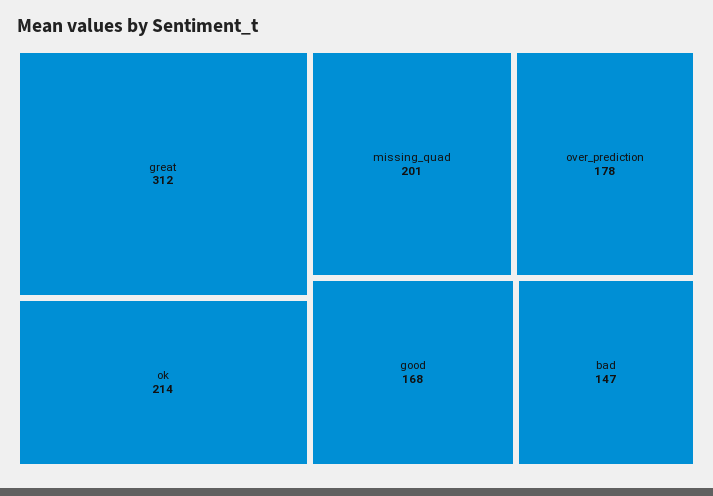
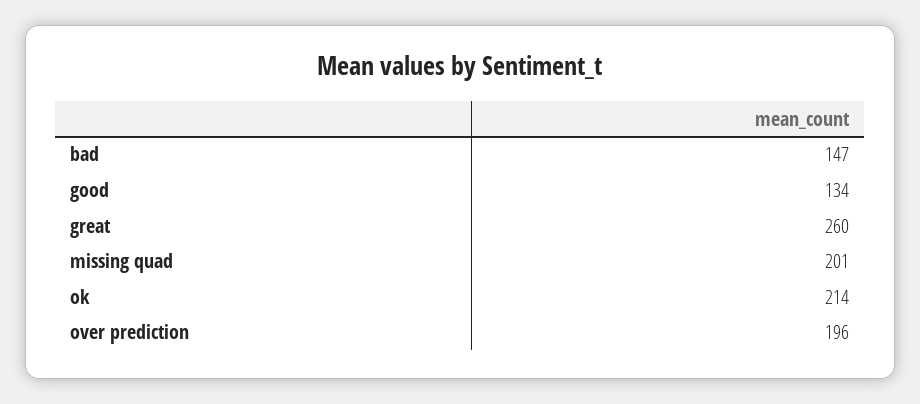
great: 312 -> 260
over_prediction: 178 -> 196
good: 168 -> 134

